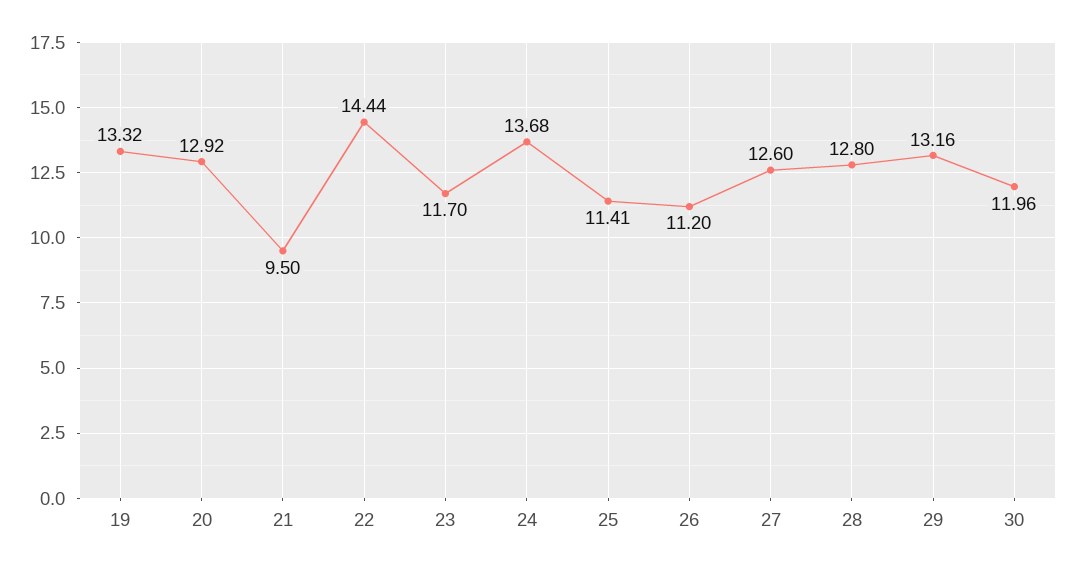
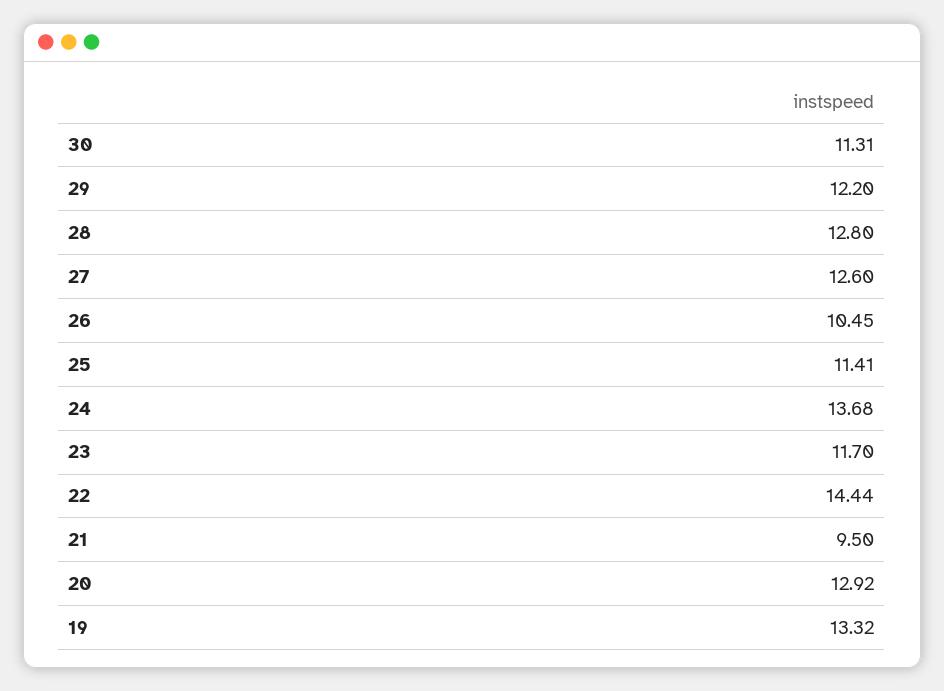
26: 11.2 -> 10.45
29: 13.16 -> 12.2
30: 11.96 -> 11.31

